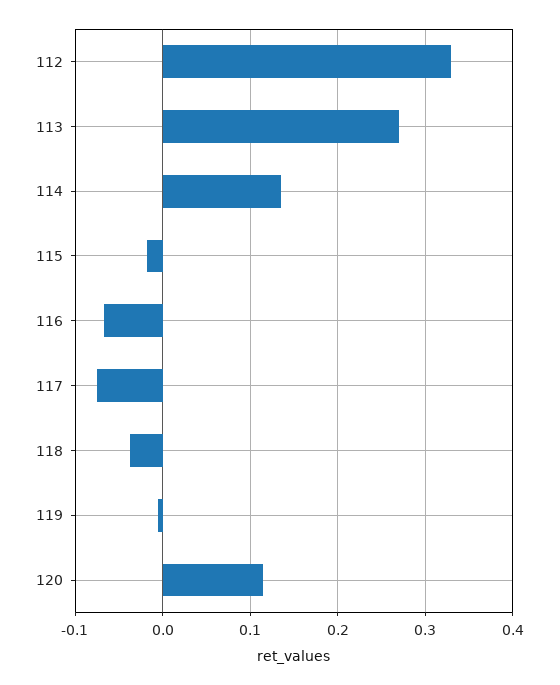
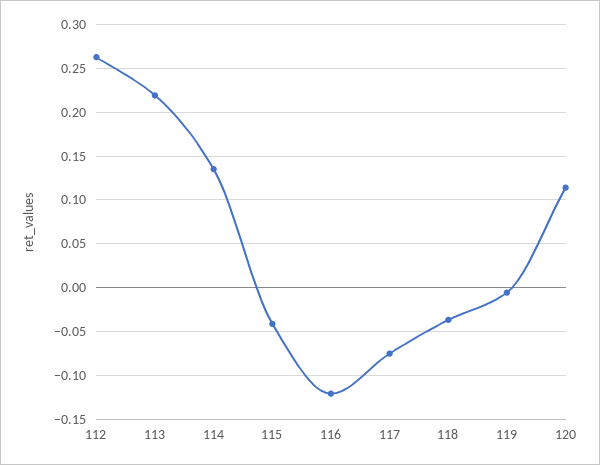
112: 0.33 -> 0.26
113: 0.27 -> 0.22
115: -0.02 -> -0.04
116: -0.07 -> -0.12

